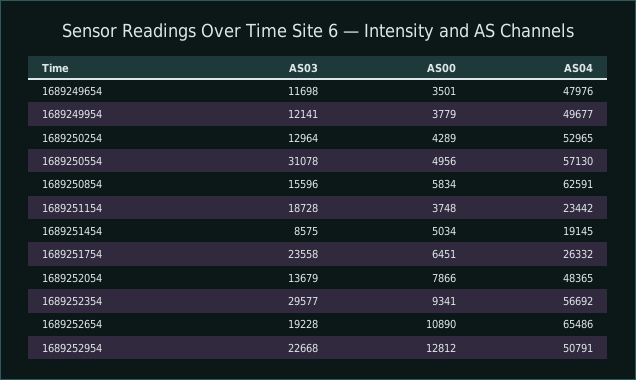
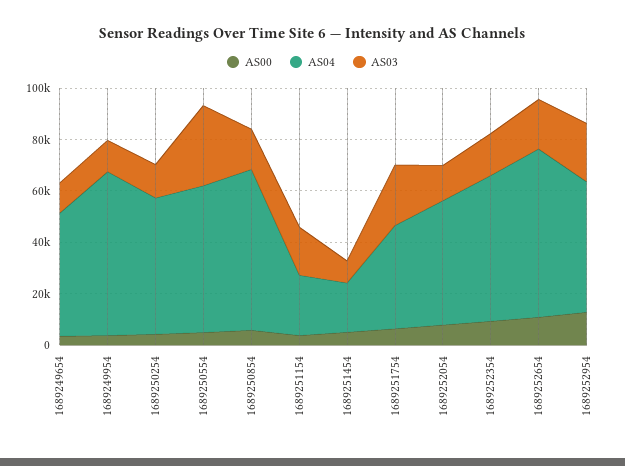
AS04, 1689249954: 49677 -> 65000
AS04, 1689251754: 26332 -> 40000
AS03, 1689252354: 29577 -> 15000

